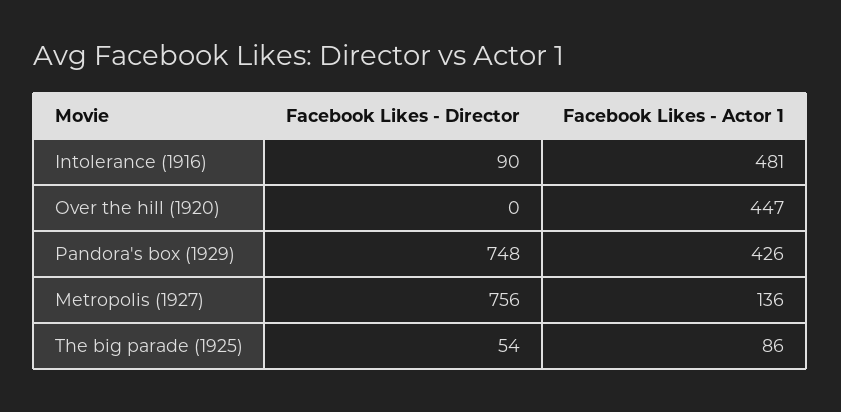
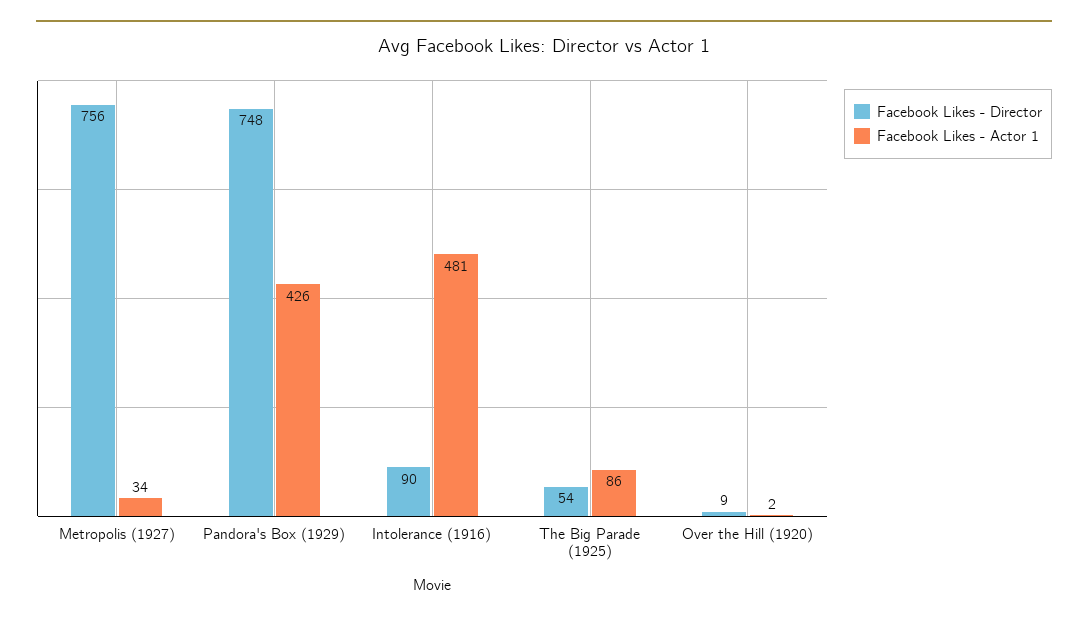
Facebook Likes - Director, Over the hill (1920): 0 -> 9
Facebook Likes - Actor 1, Over the hill (1920): 447 -> 2
Facebook Likes - Actor 1, Metropolis (1927): 136 -> 34

